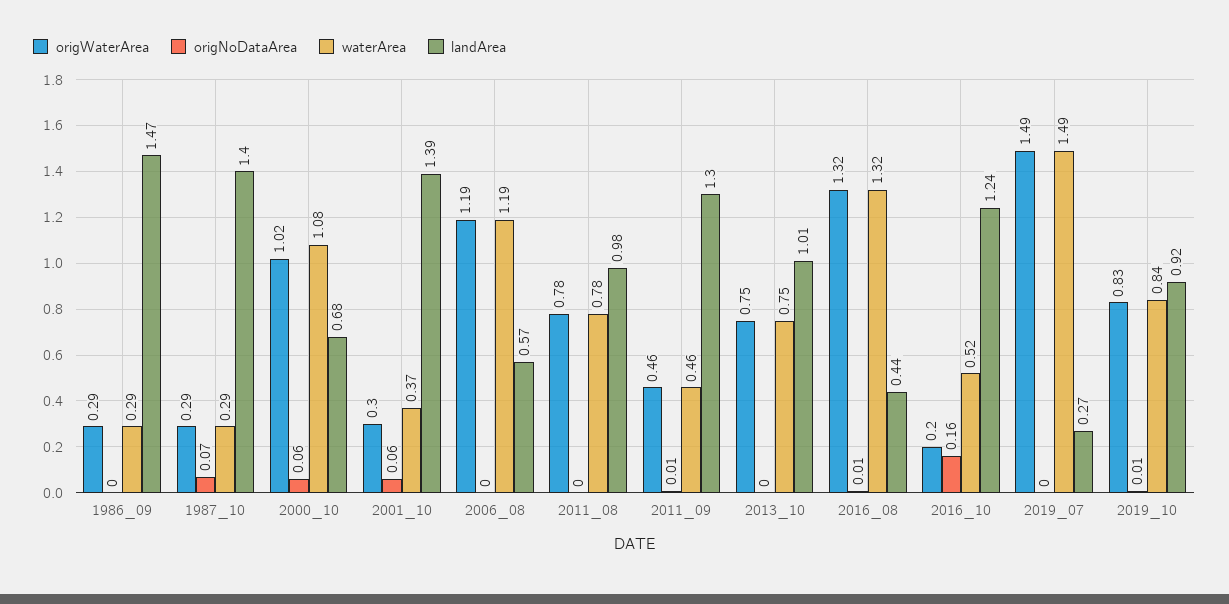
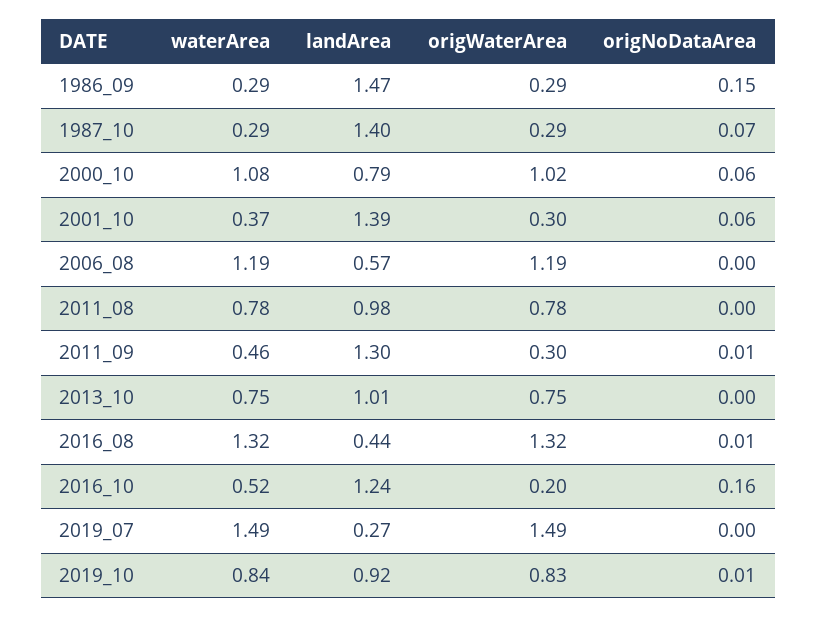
origNoDataArea, 1986_09: 0 -> 0.15
landArea, 2000_10: 0.68 -> 0.79
origWaterArea, 2011_09: 0.46 -> 0.3

